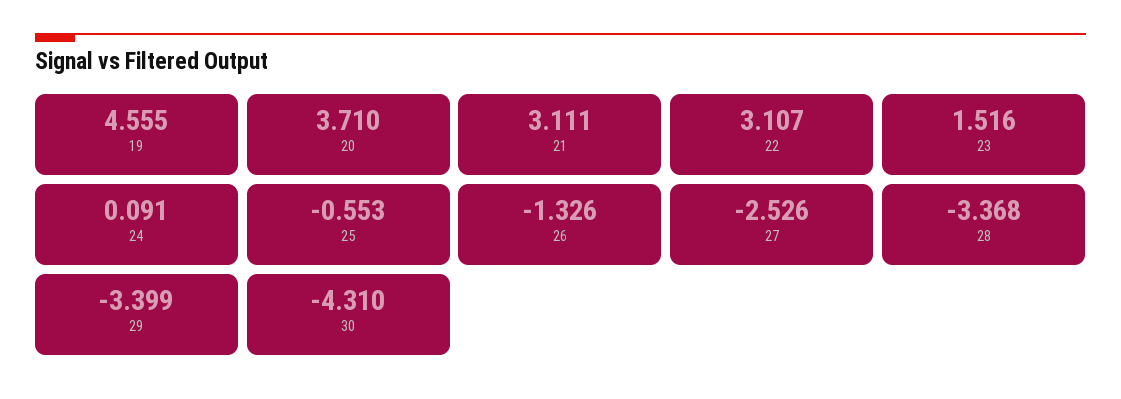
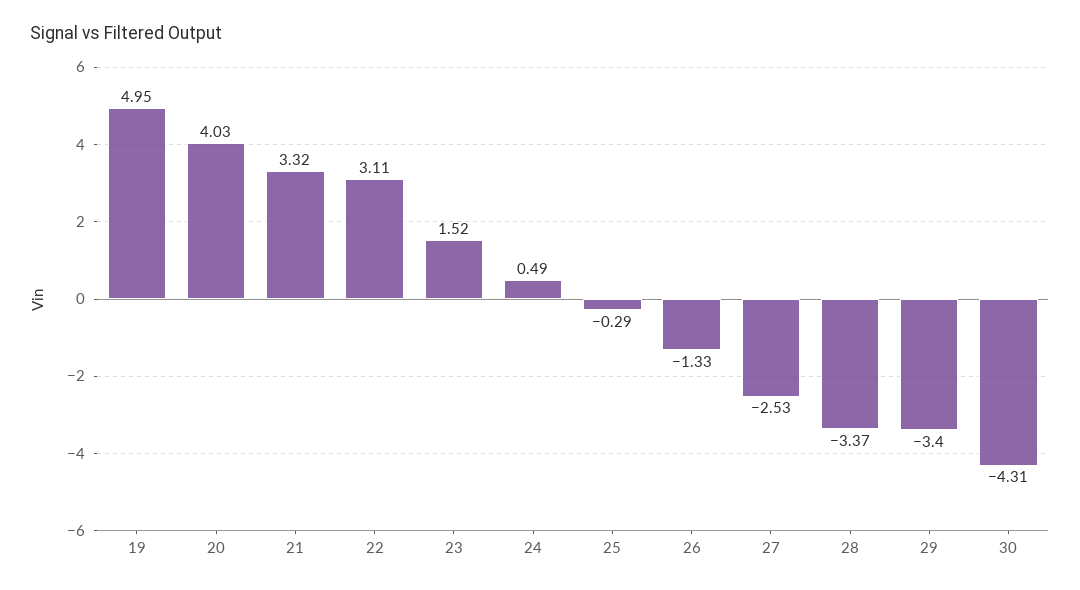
19: 4.555 -> 4.95
20: 3.71 -> 4.03
21: 3.111 -> 3.32
24: 0.091 -> 0.49
25: -0.553 -> -0.29

